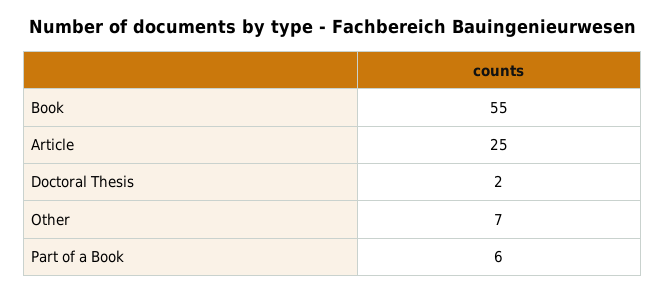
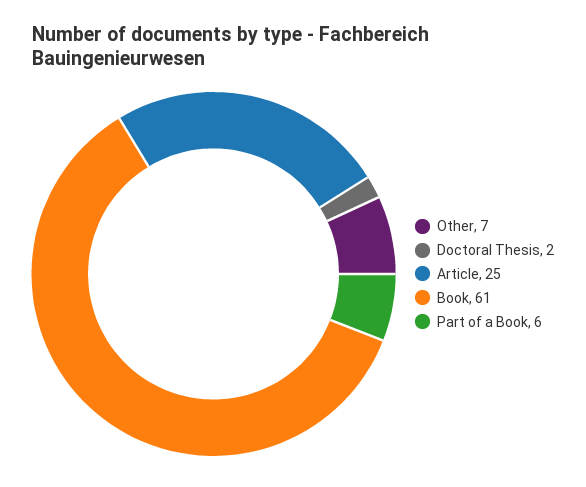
Book: 55 -> 61

